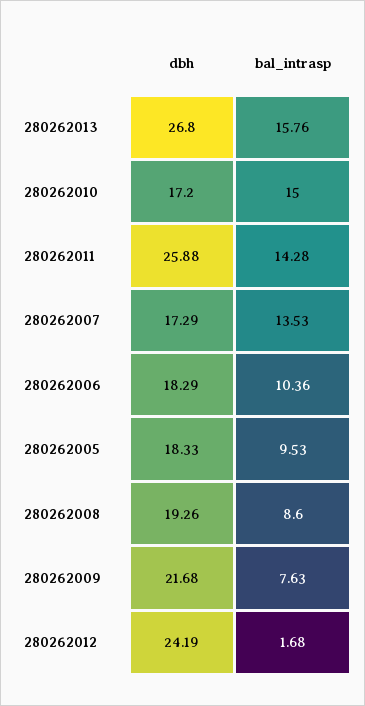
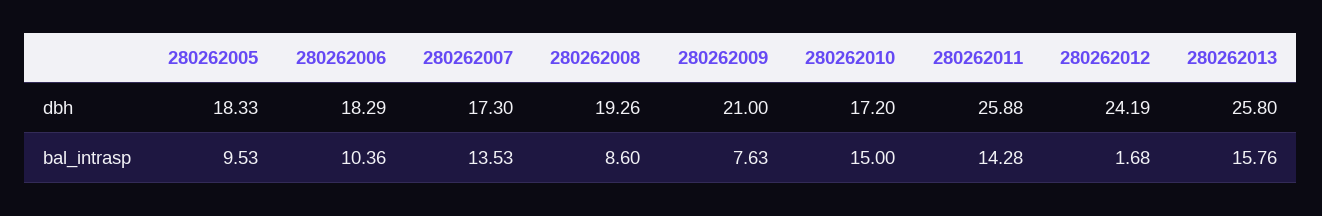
dbh, 280262013: 26.8 -> 25.8
dbh, 280262007: 17.29 -> 17.3
dbh, 280262009: 21.68 -> 21

